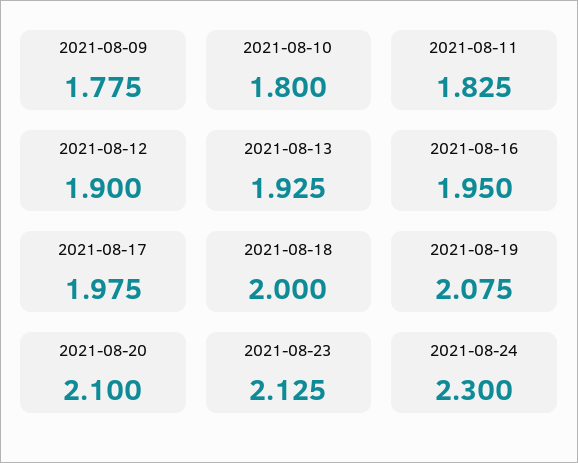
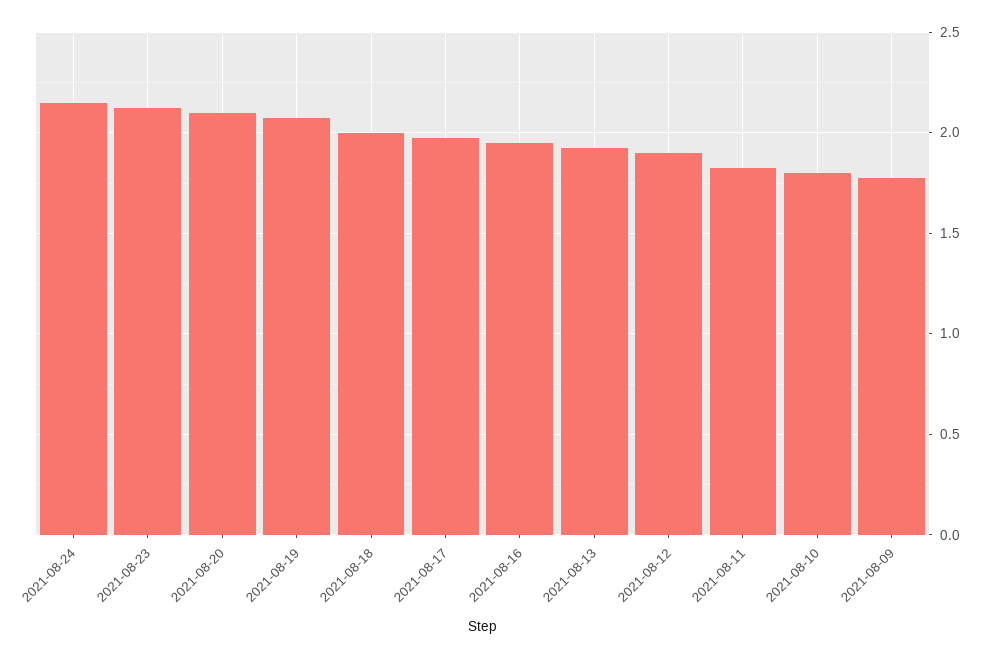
2021-08-24: 2.3 -> 2.15

